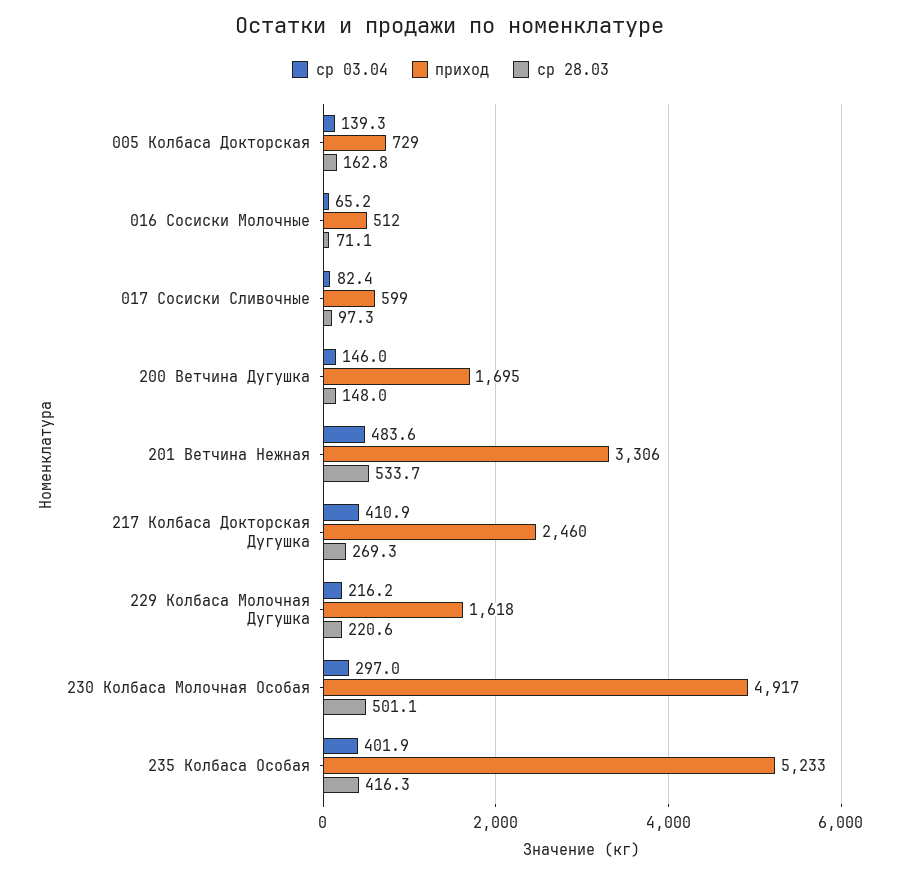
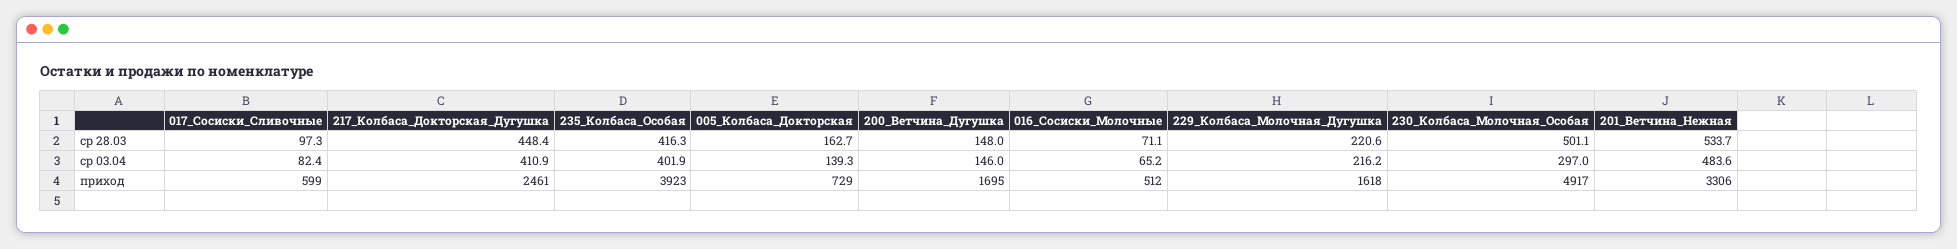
ср 28.03, 005 Колбаса Докторская: 162.8 -> 162.7
приход, 217 Колбаса Докторская Дугушка: 2460 -> 2461
ср 28.03, 217 Колбаса Докторская Дугушка: 269.3 -> 448.4
приход, 235 Колбаса Особая: 5233 -> 3923

